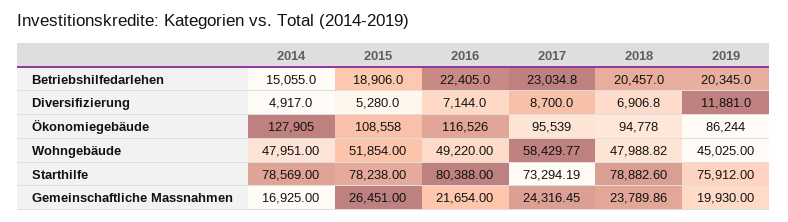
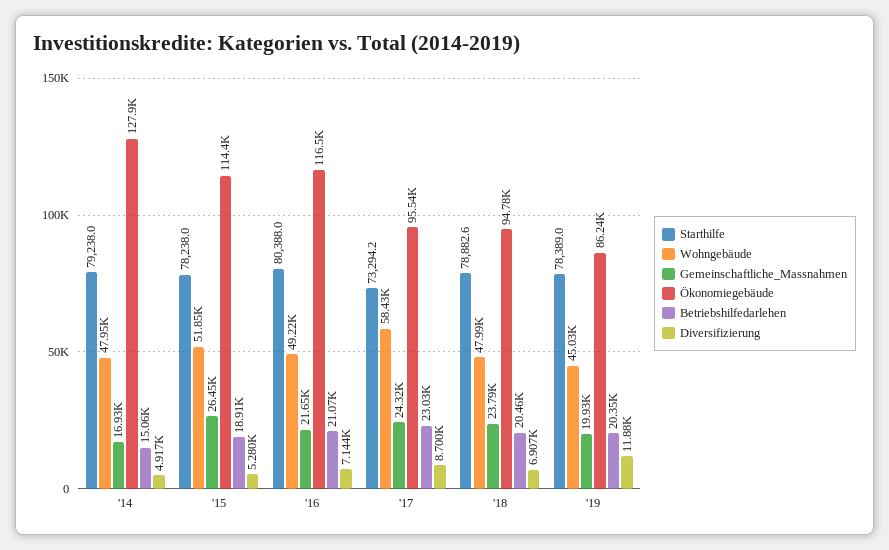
Betriebshilfedarlehen, 2016: 22405 -> 21070
Ökonomiegebäude, 2015: 108558 -> 114400
Starthilfe, 2014: 78569 -> 79238
Starthilfe, 2019: 75912 -> 78389

